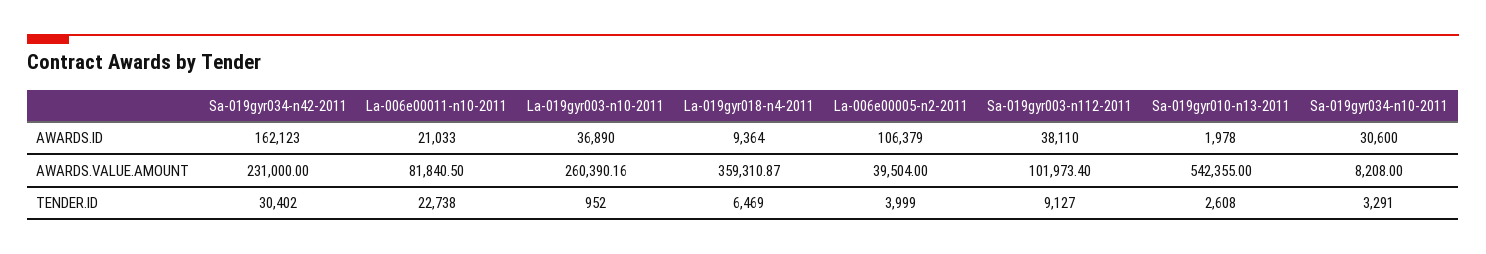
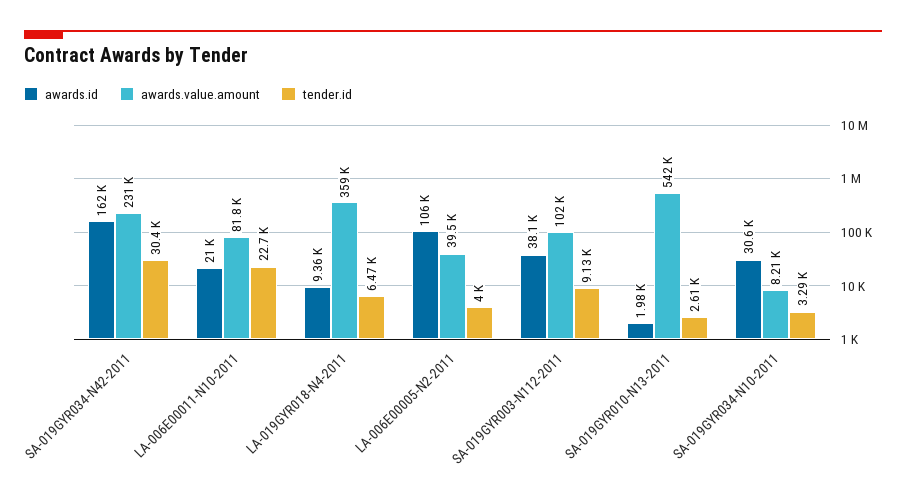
AWARDS.ID, La-019gyr003-n10-2011: 36890 -> none
AWARDS.VALUE.AMOUNT, La-019gyr003-n10-2011: 260390.16 -> none
TENDER.ID, La-019gyr003-n10-2011: 952 -> none

